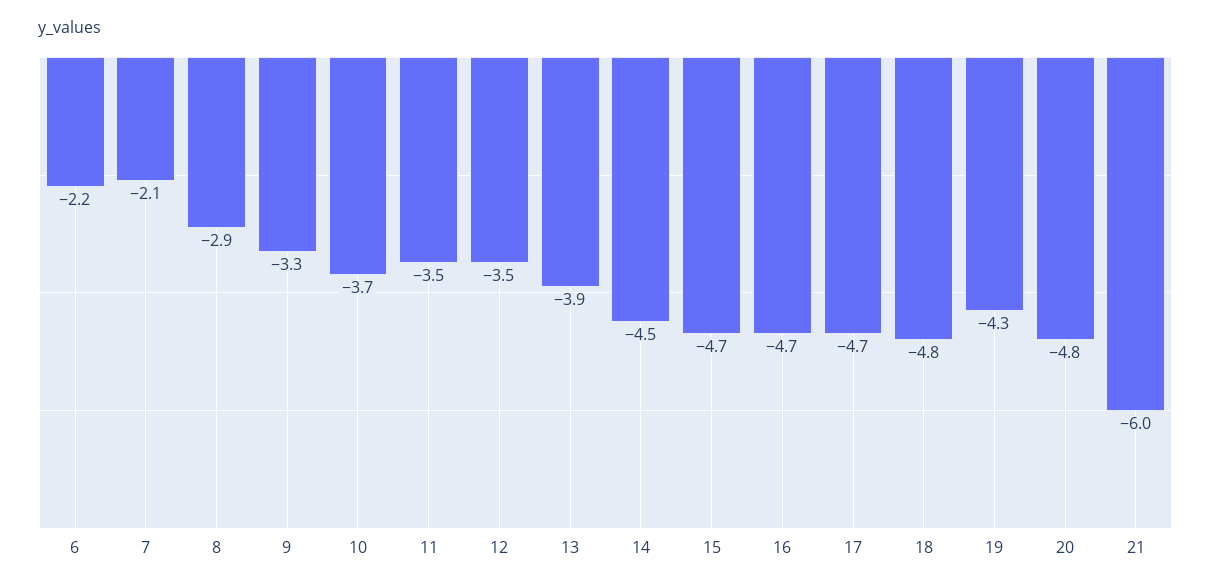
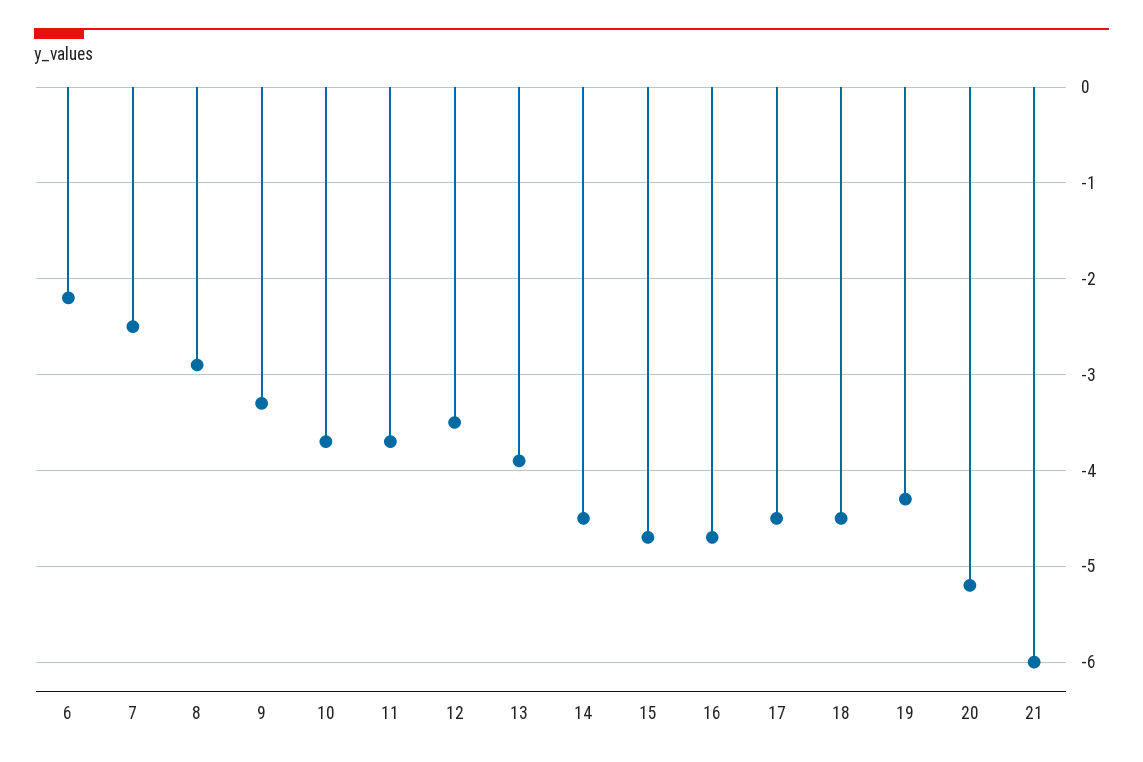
7: -2.1 -> -2.5
11: -3.5 -> -3.7
17: -4.7 -> -4.5
18: -4.8 -> -4.5
20: -4.8 -> -5.2

